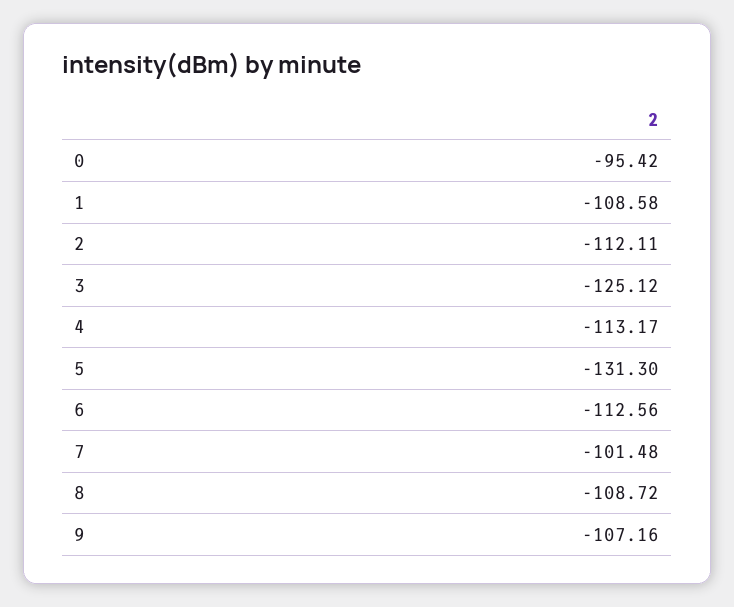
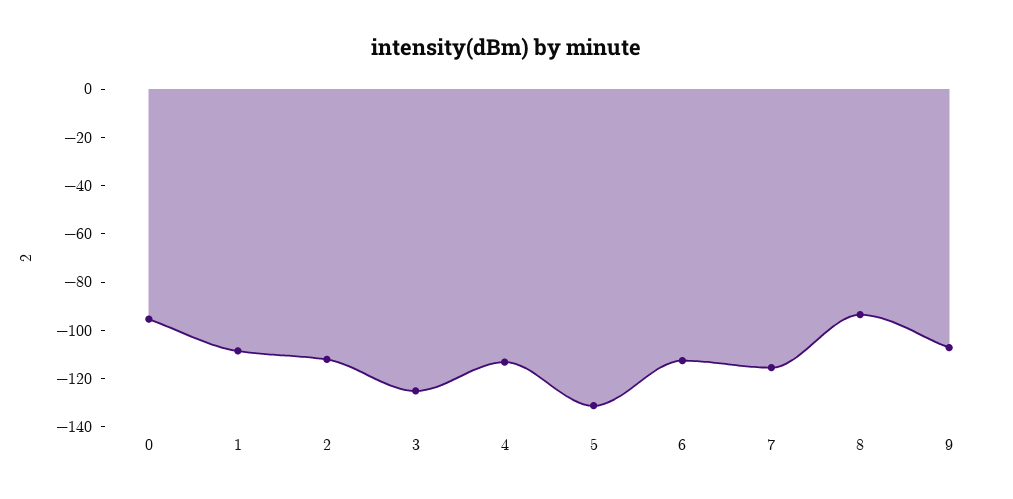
7: -101.48 -> -115
8: -108.72 -> -95

